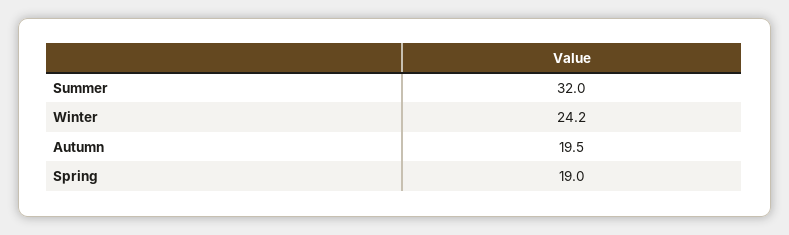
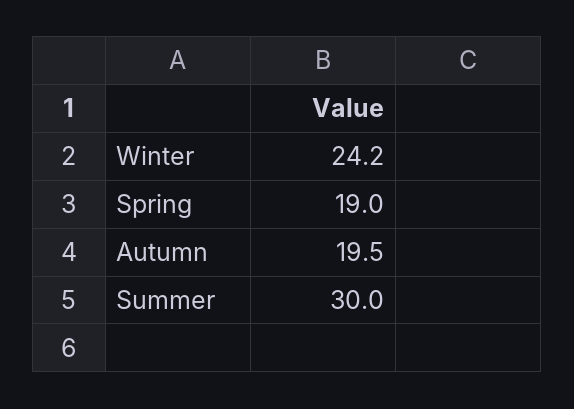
Summer: 32 -> 30

